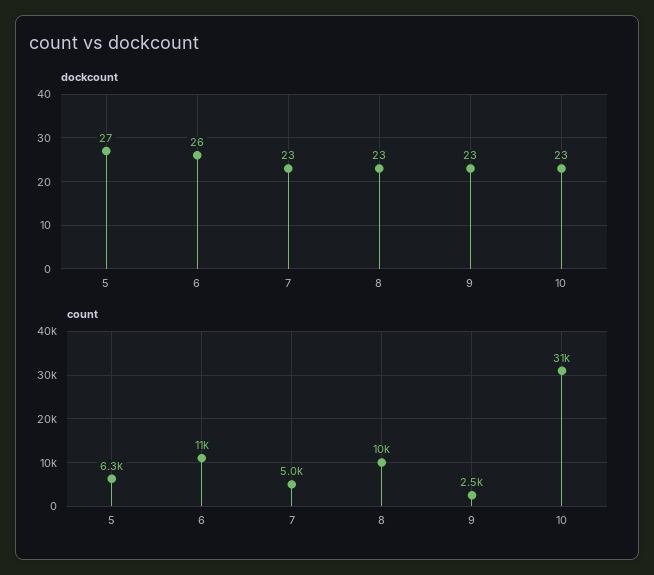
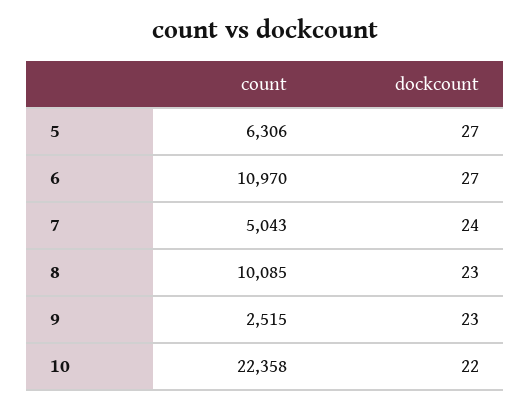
dockcount, 6: 26 -> 27
dockcount, 7: 23 -> 24
dockcount, 10: 23 -> 22
count, 10: 31000 -> 22358

